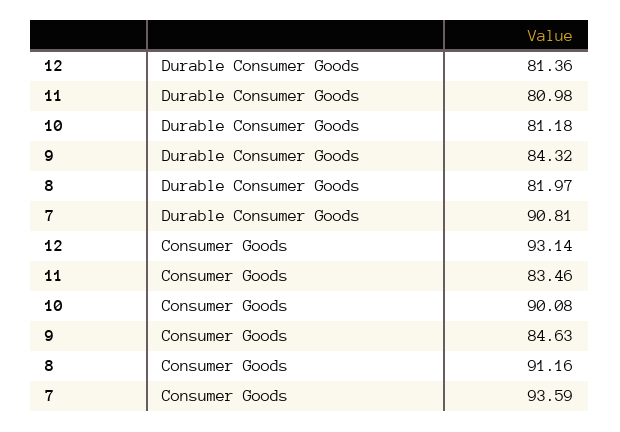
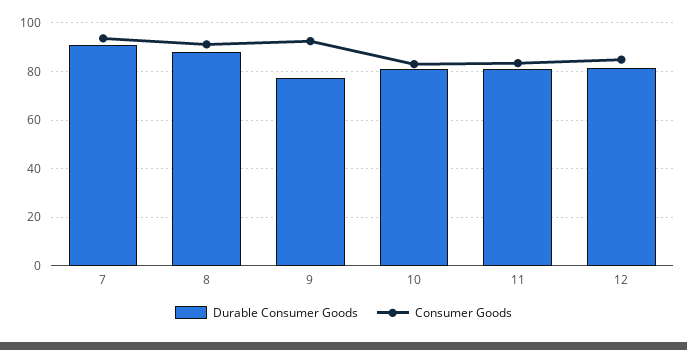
Durable Consumer Goods, 9: 84.32 -> 77.5
Durable Consumer Goods, 8: 81.97 -> 87.5
Consumer Goods, 12: 93.14 -> 85
Consumer Goods, 10: 90.08 -> 82.5
Consumer Goods, 9: 84.63 -> 92.5

